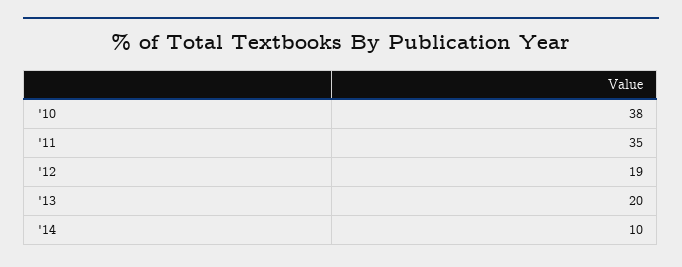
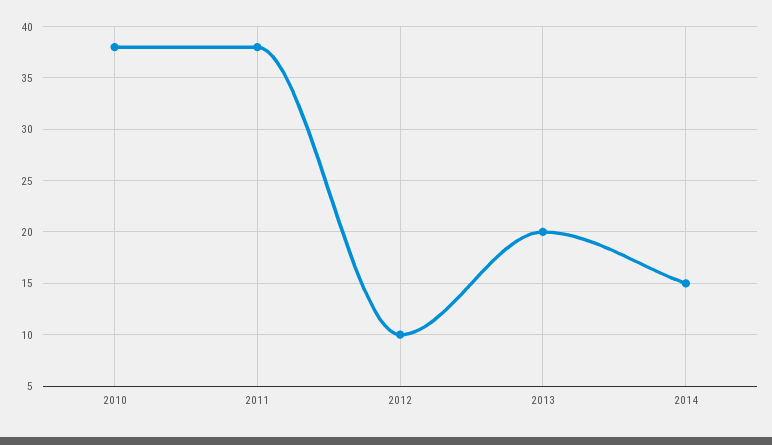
'11: 35 -> 38
'12: 19 -> 10
'14: 10 -> 15

